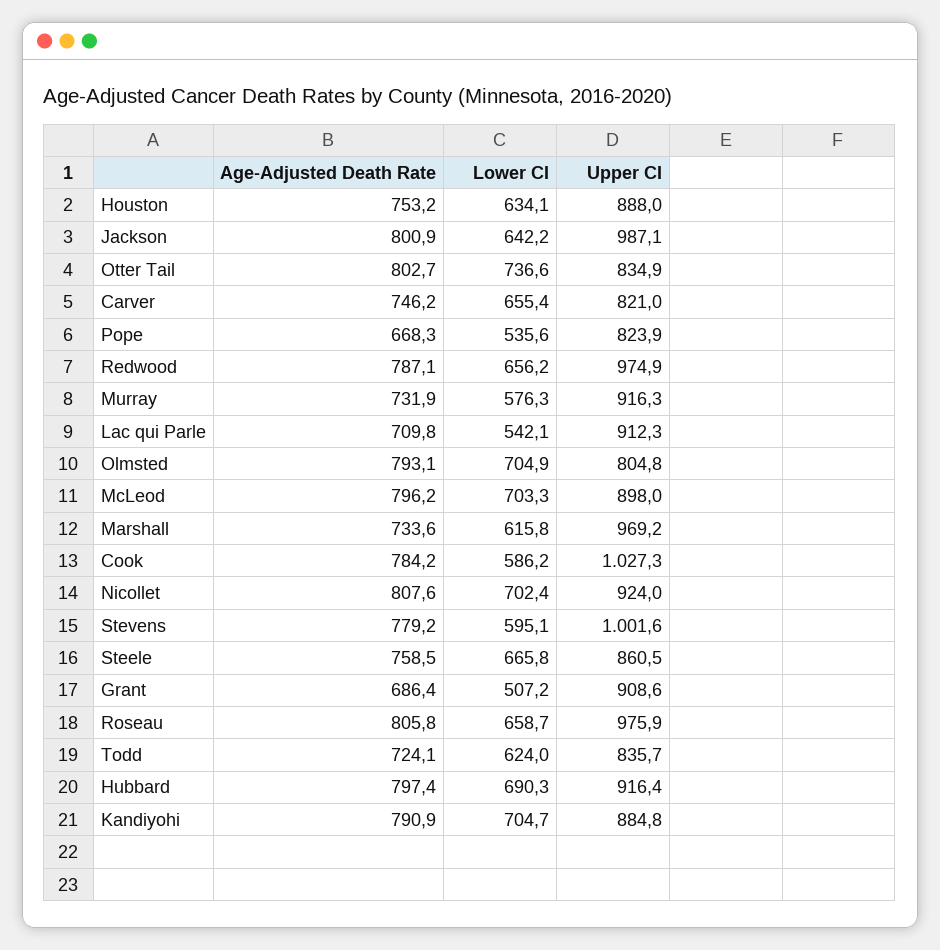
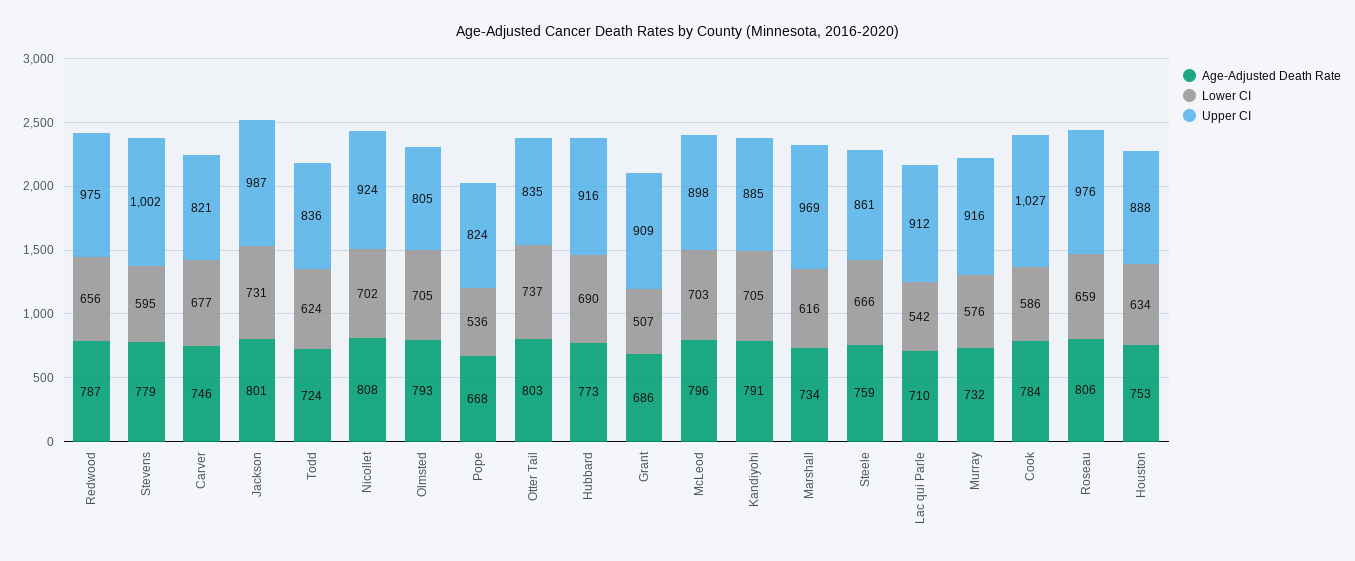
Lower CI, Jackson: 642.2 -> 731
Lower CI, Carver: 655.4 -> 677
Age-Adjusted Death Rate, Hubbard: 797.4 -> 773

